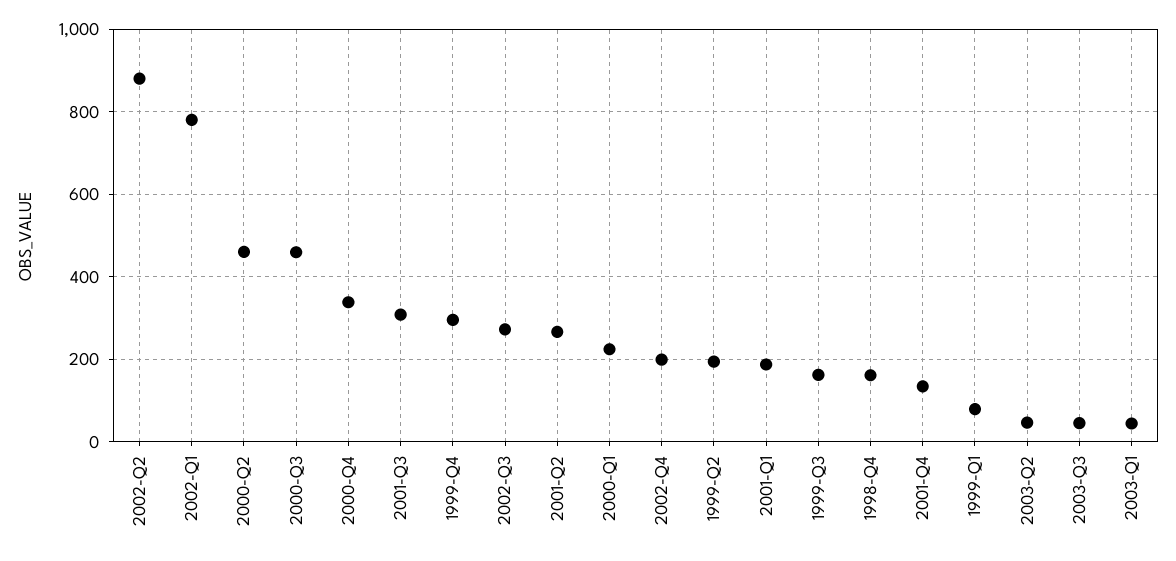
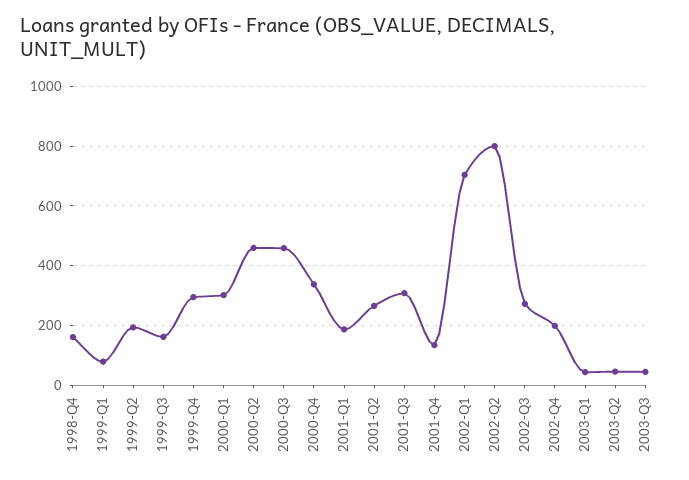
2002-Q2: 880 -> 800
2002-Q1: 780 -> 700
2000-Q1: 220 -> 300

